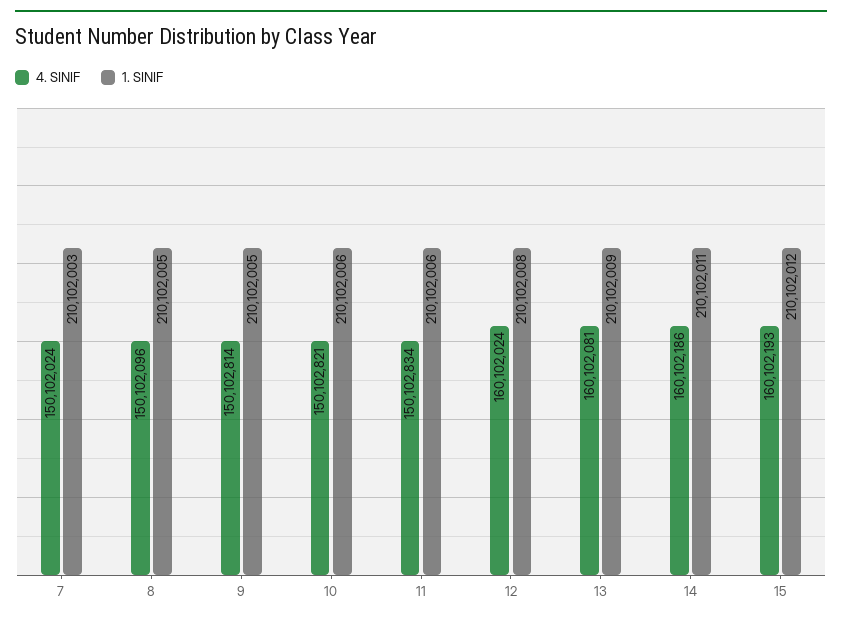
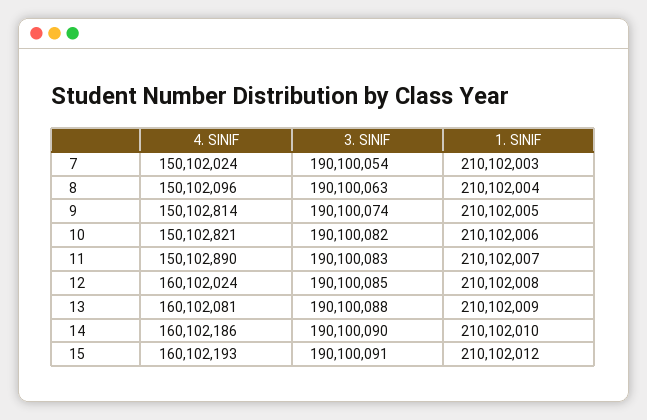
1. SINIF, 8: 210102005 -> 210102004
4. SINIF, 11: 150102834 -> 150102890
1. SINIF, 11: 210102006 -> 210102007
1. SINIF, 14: 210102011 -> 210102010
3. SINIF, 7: none -> 190100054
3. SINIF, 8: none -> 190100063
3. SINIF, 9: none -> 190100074
3. SINIF, 10: none -> 190100082
3. SINIF, 11: none -> 190100083
3. SINIF, 12: none -> 190100085
3. SINIF, 13: none -> 190100088
3. SINIF, 14: none -> 190100090
3. SINIF, 15: none -> 190100091

